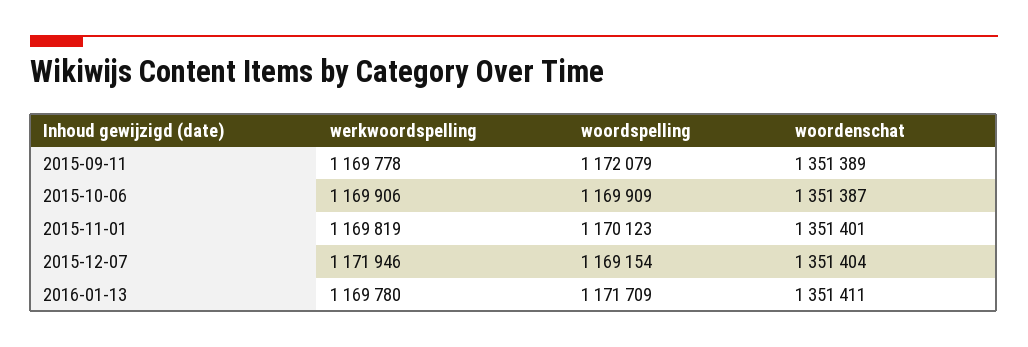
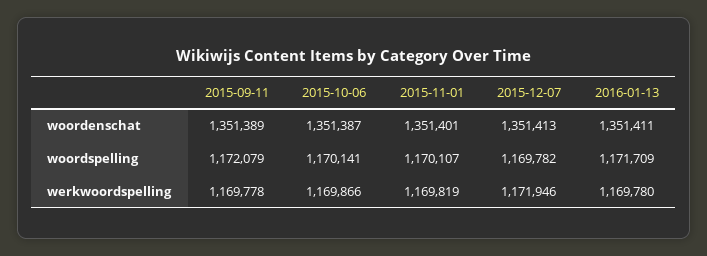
werkwoordspelling, 2015-10-06: 1169906 -> 1169866
woordspelling, 2015-10-06: 1169909 -> 1170141
woordspelling, 2015-11-01: 1170123 -> 1170107
woordspelling, 2015-12-07: 1169154 -> 1169782
woordenschat, 2015-12-07: 1351404 -> 1351413

